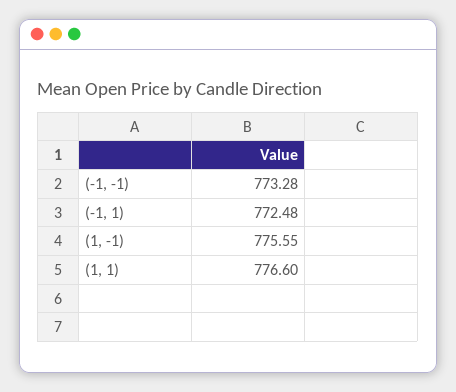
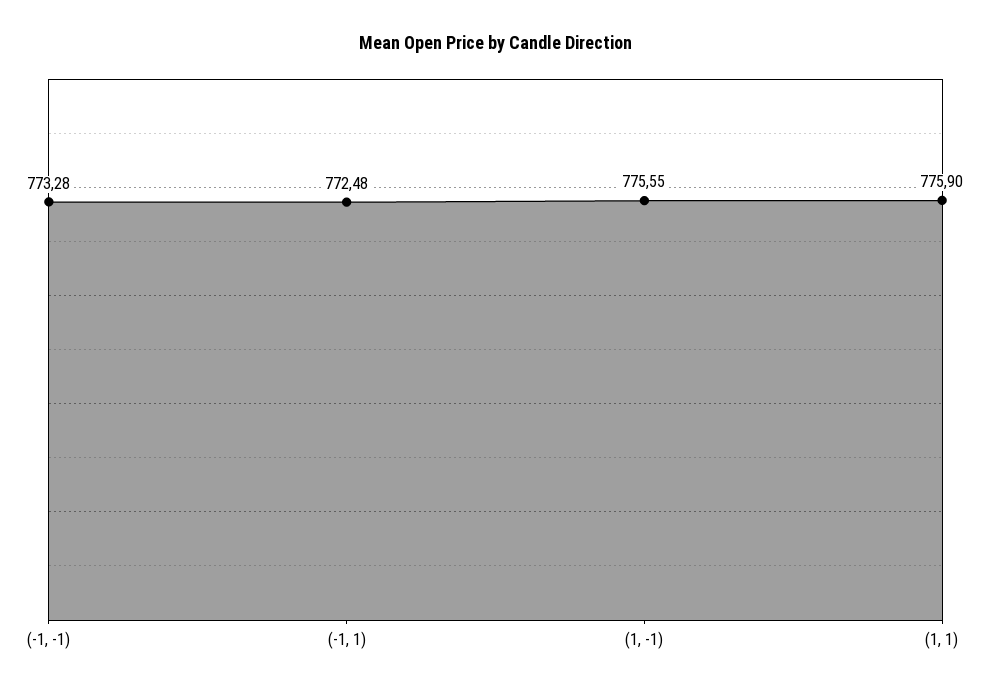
(1, 1): 776.6 -> 775.9

